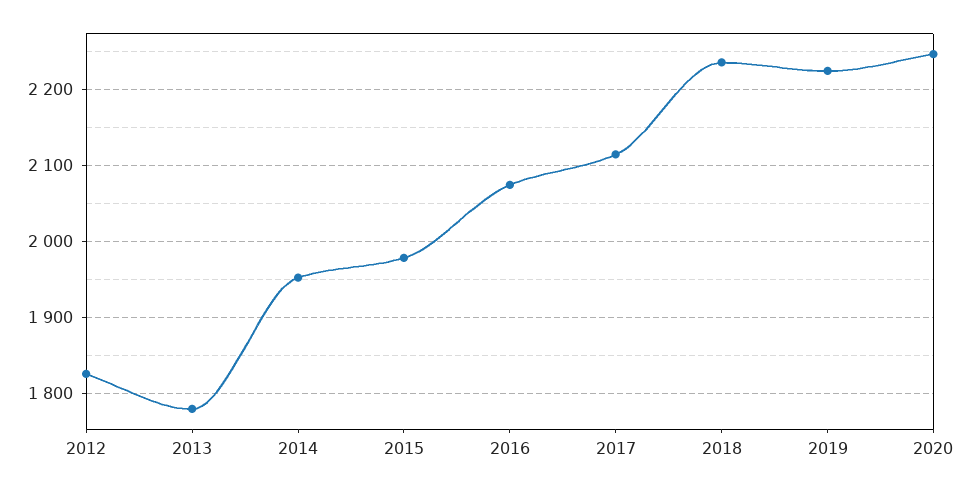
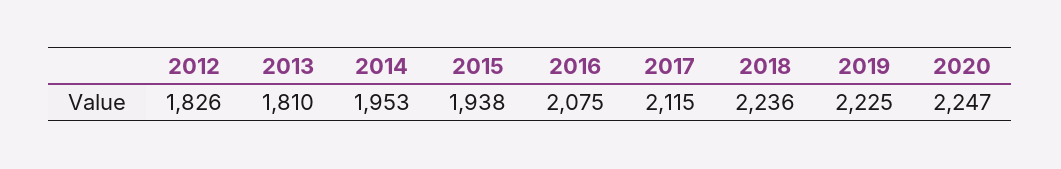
2013: 1780 -> 1810
2015: 1980 -> 1938

